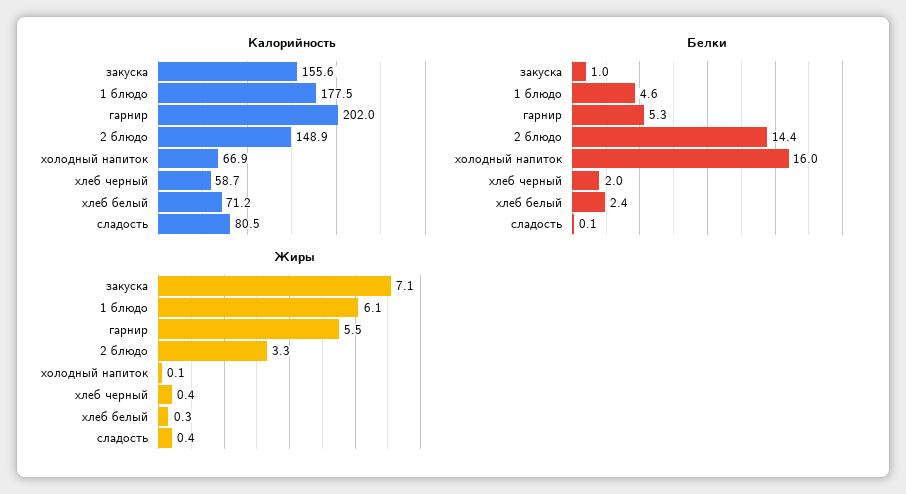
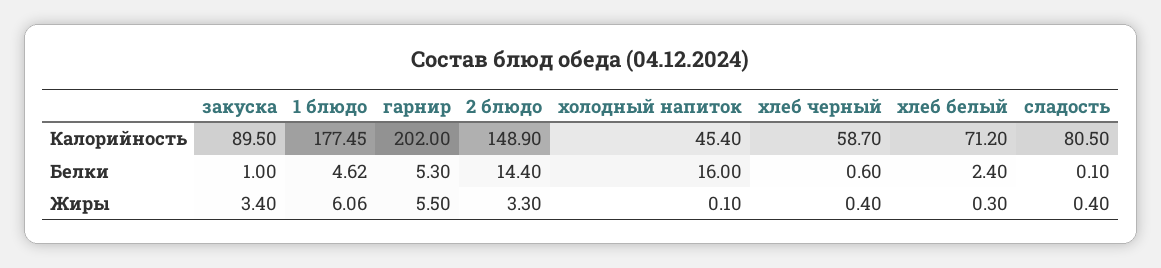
Калорийность, закуска: 155.6 -> 89.5
Калорийность, холодный напиток: 66.9 -> 45.4
Белки, хлеб черный: 2 -> 0.6
Жиры, закуска: 7.1 -> 3.4

